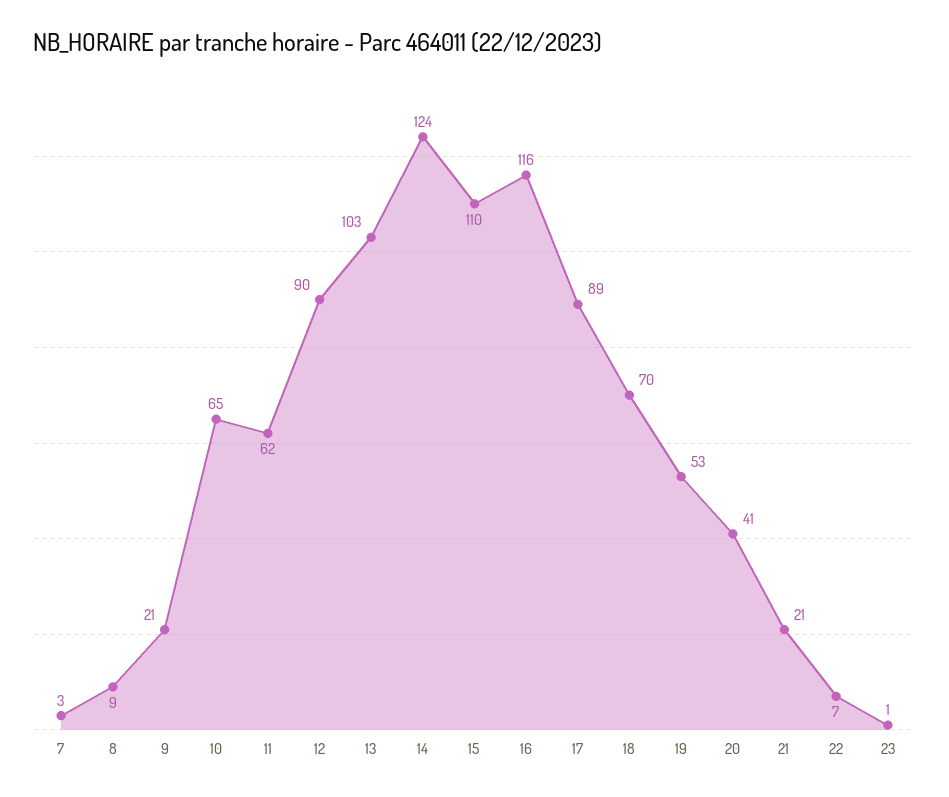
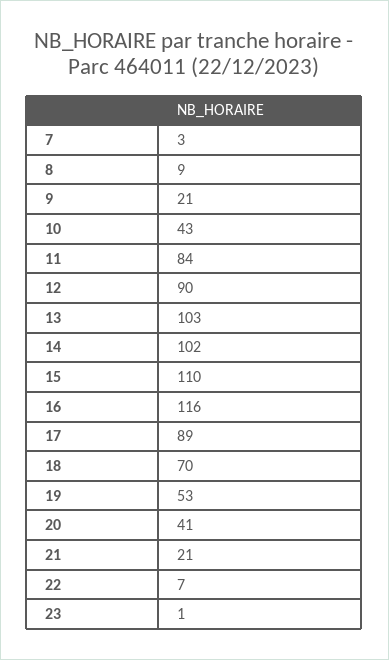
10: 65 -> 43
11: 62 -> 84
14: 124 -> 102

